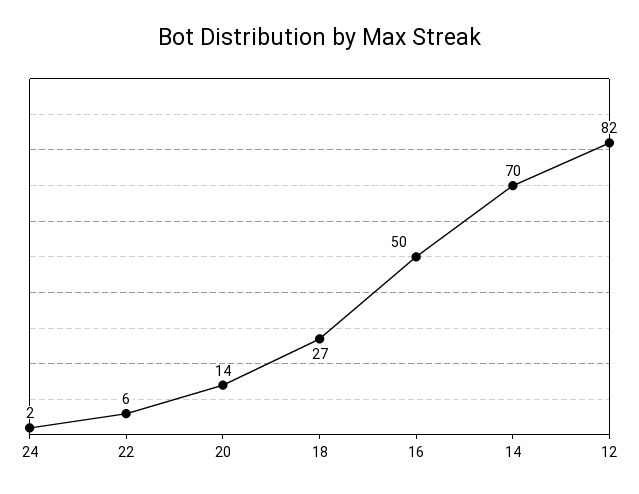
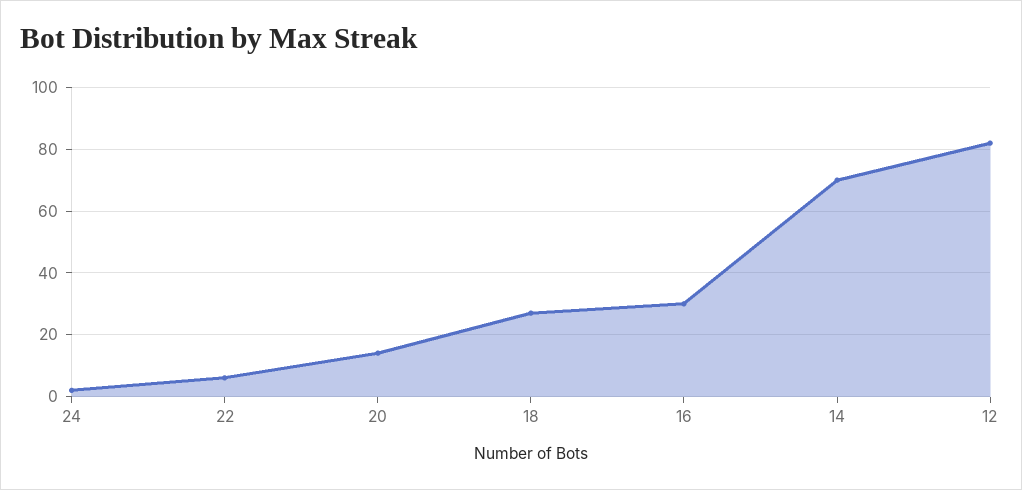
16: 50 -> 30

